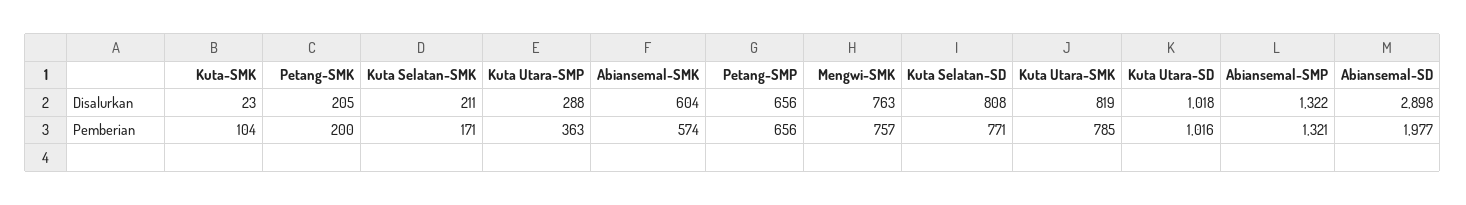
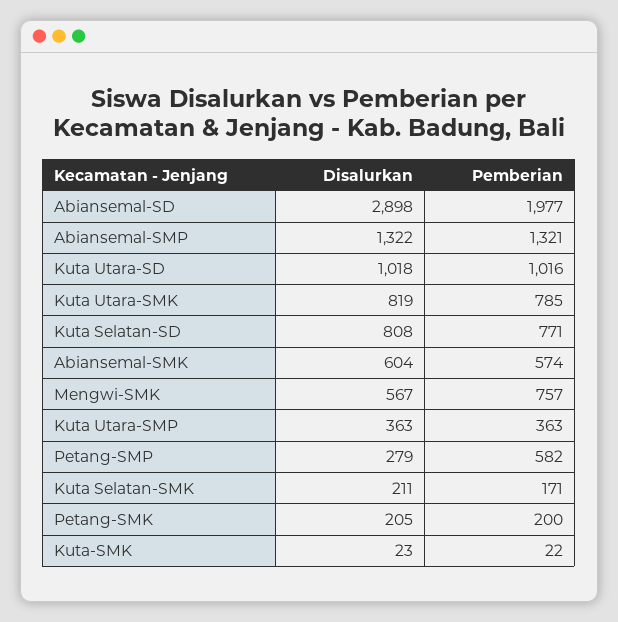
Kuta Utara-SMP, Disalurkan: 288 -> 363
Petang-SMP, Disalurkan: 656 -> 279
Mengwi-SMK, Disalurkan: 763 -> 567
Kuta-SMK, Pemberian: 104 -> 22
Petang-SMP, Pemberian: 656 -> 582

